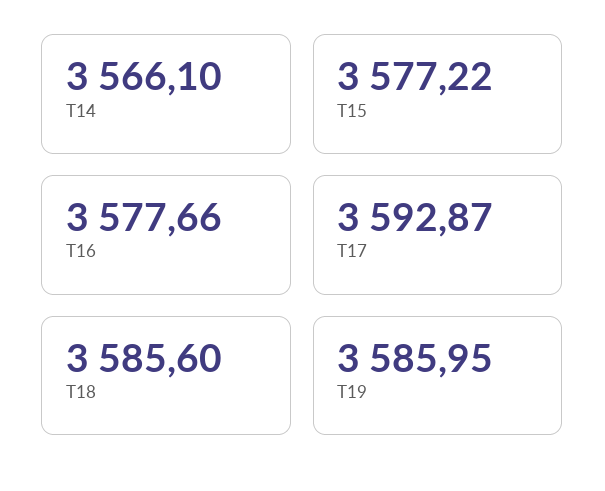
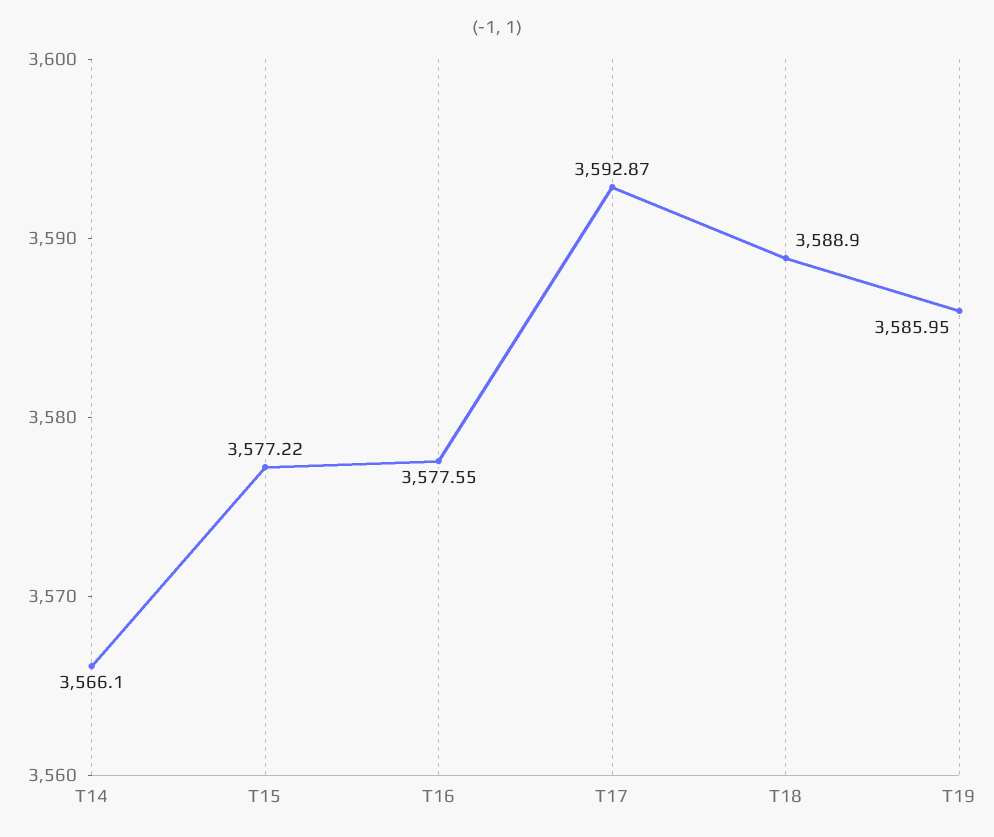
T16: 3577.66 -> 3577.55
T18: 3585.6 -> 3588.9

